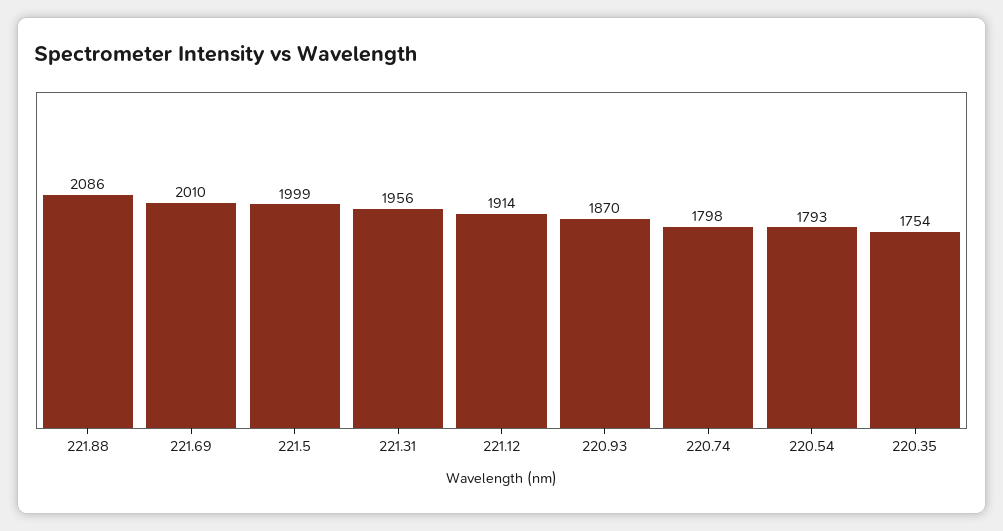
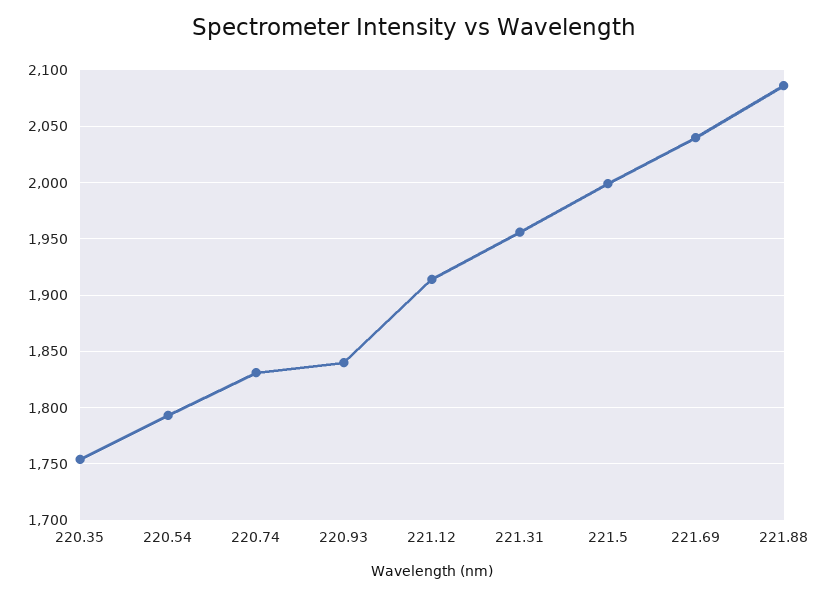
221.69: 2010 -> 2040
220.93: 1870 -> 1840
220.74: 1798 -> 1830

